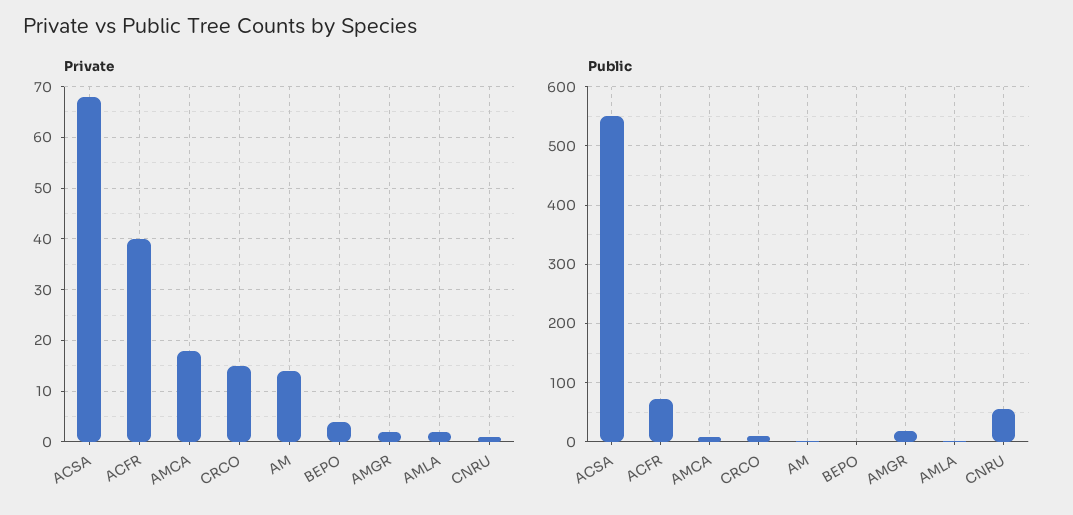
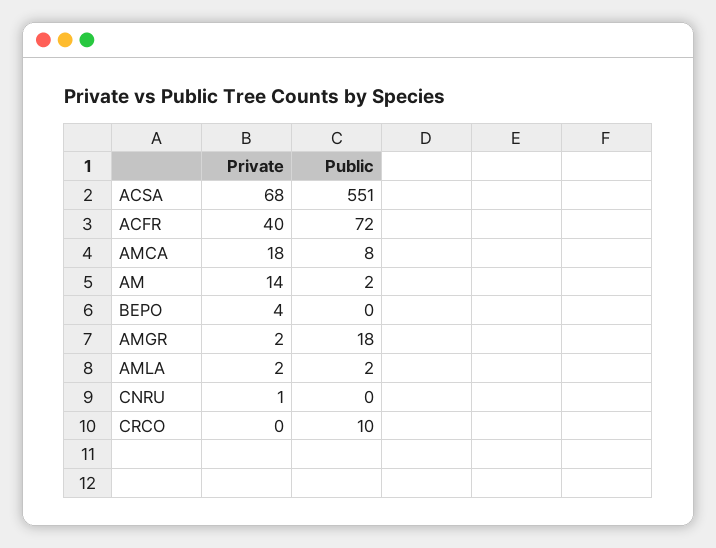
Private, CRCO: 15 -> 0
Public, CNRU: 60 -> 0

